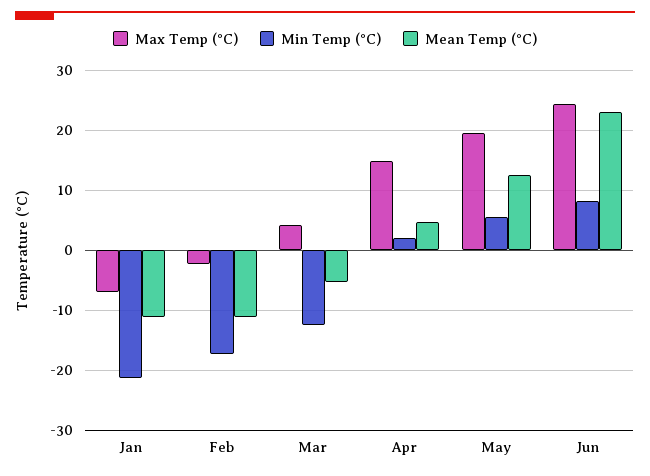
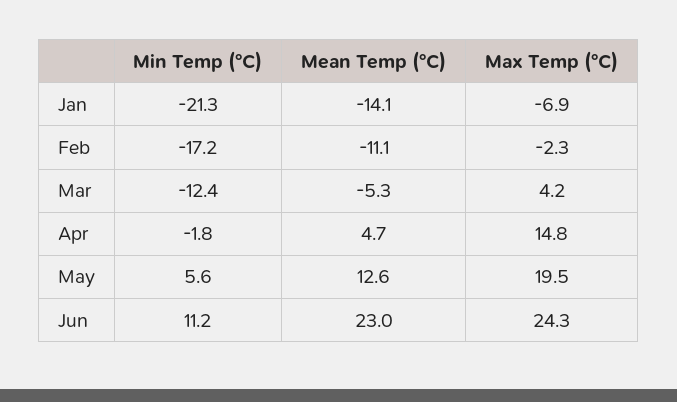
Mean Temp (°C), Jan: -11 -> -14.1
Min Temp (°C), Apr: 2 -> -1.8
Min Temp (°C), Jun: 8 -> 11.2

